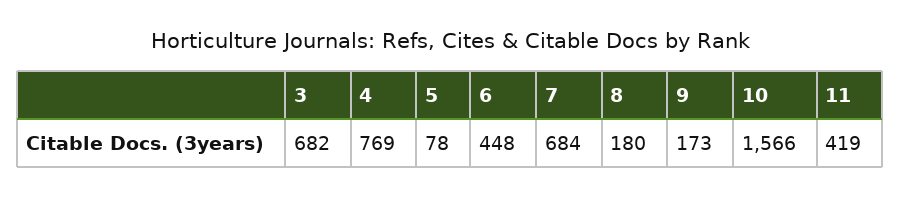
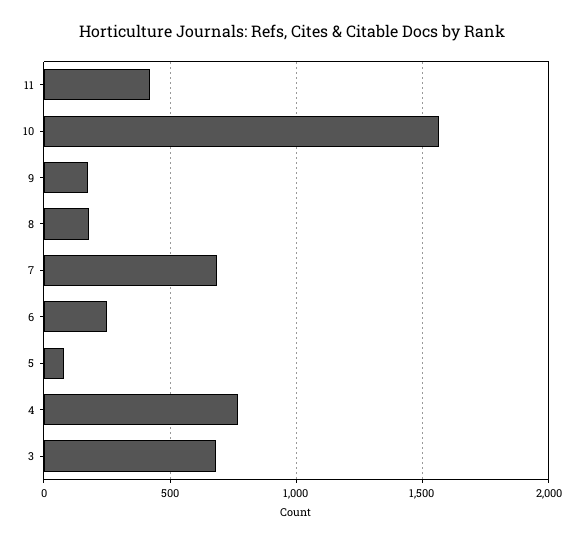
6: 448 -> 250

